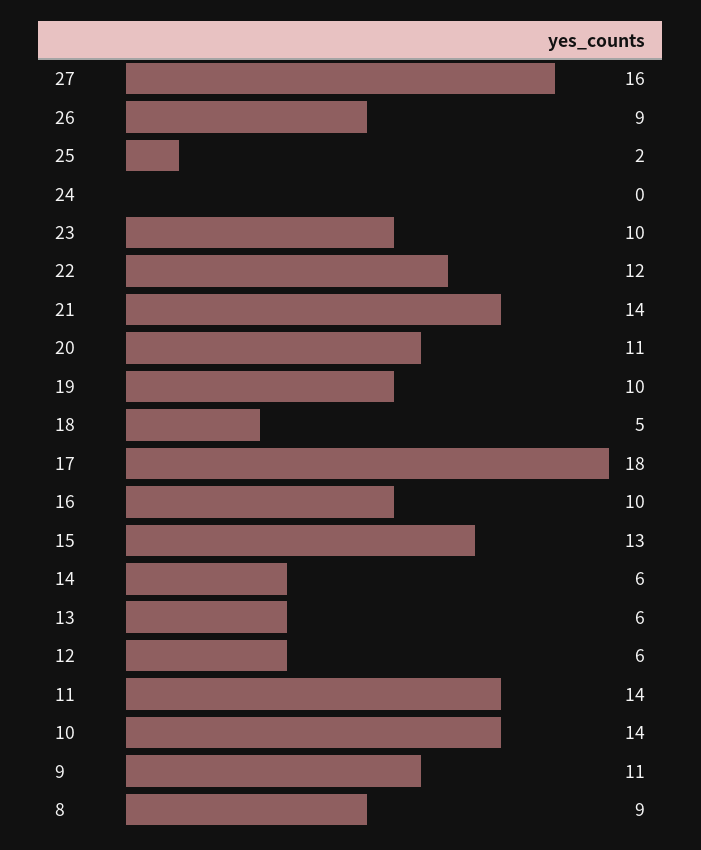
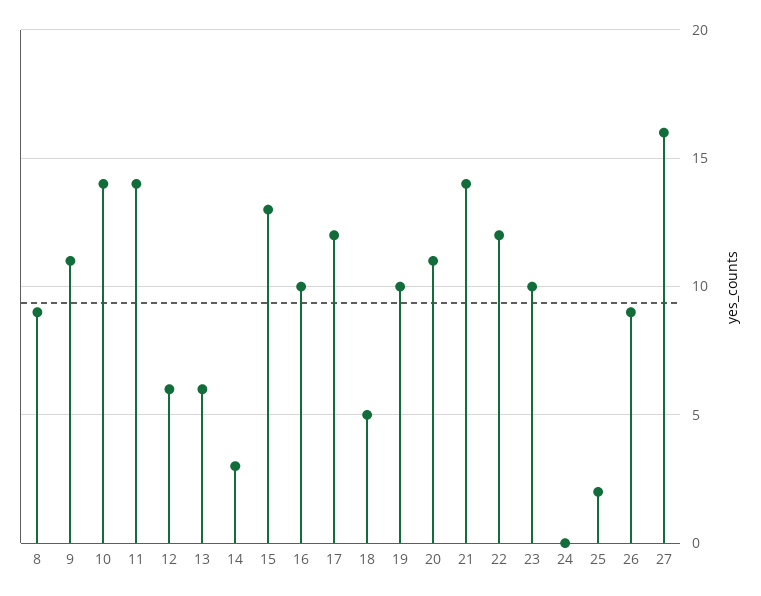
17: 18 -> 12
14: 6 -> 3

